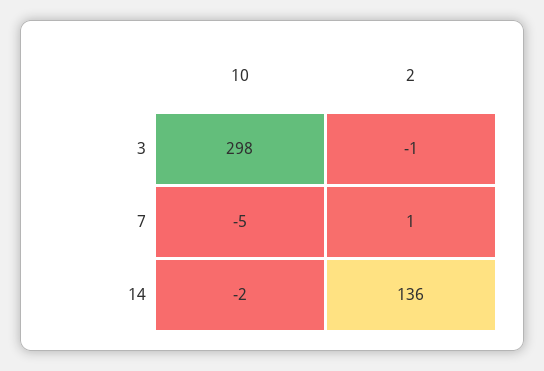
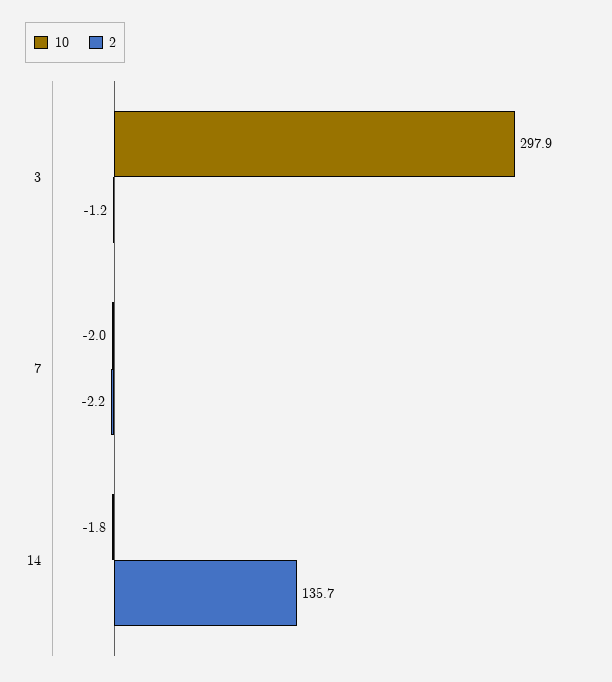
10, 7: -5 -> -2
2, 7: 1 -> -2.2

